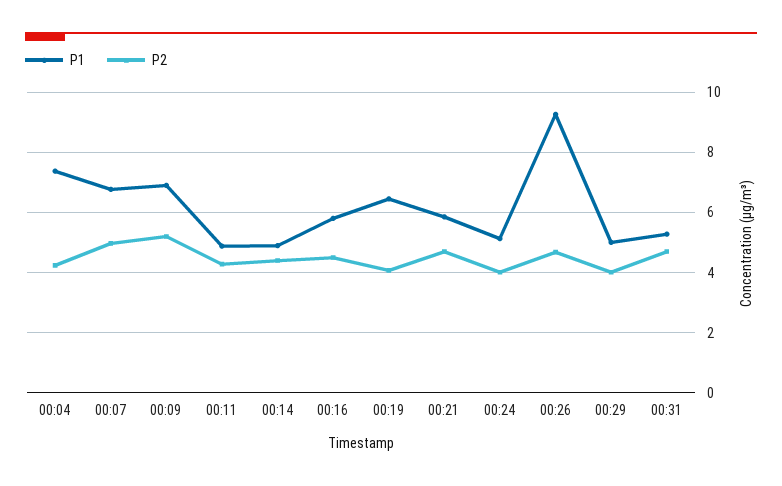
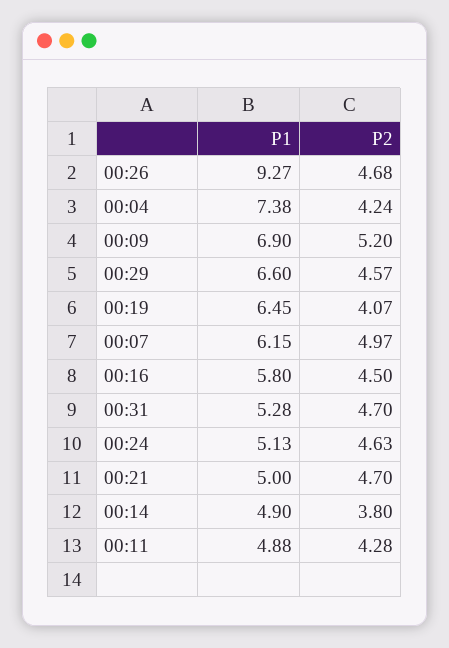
P1, 00:07: 6.8 -> 6.15
P2, 00:14: 4.4 -> 3.8
P1, 00:21: 5.8 -> 5
P2, 00:24: 4 -> 4.63
P1, 00:29: 5 -> 6.6
P2, 00:29: 4 -> 4.57

